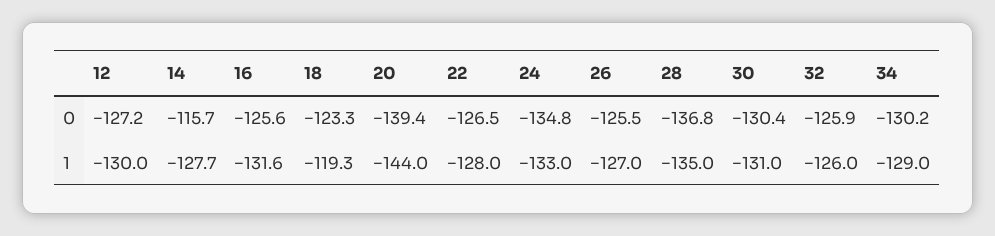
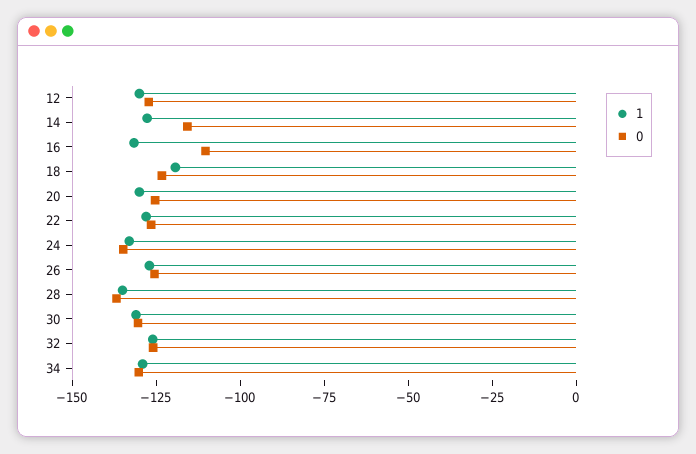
0, 16: -125.6 -> -110
0, 20: -139.4 -> -125
1, 20: -144 -> -130

